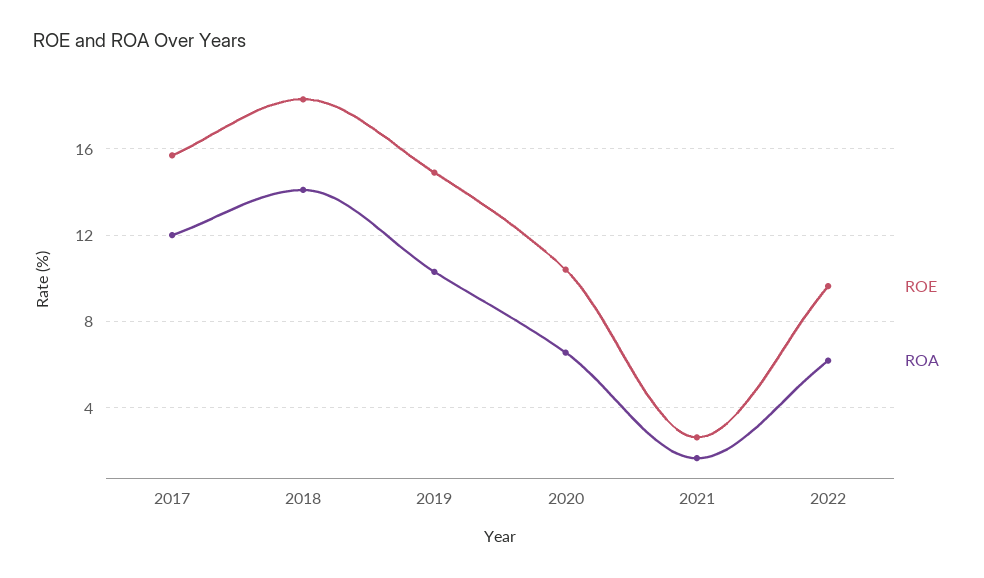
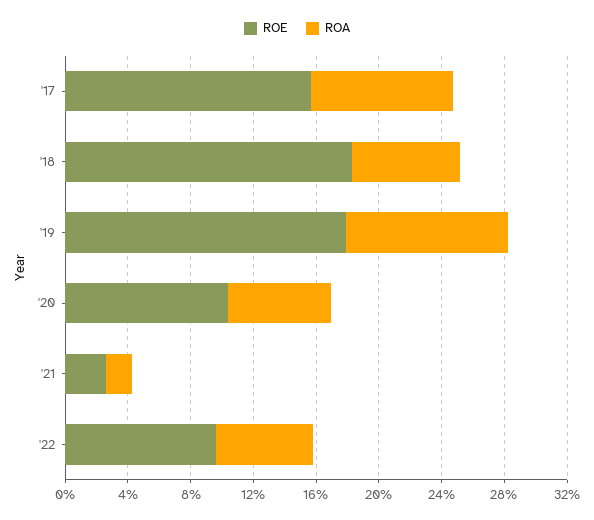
ROA, 2017: 12 -> 9
ROA, 2018: 14 -> 7
ROE, 2019: 15 -> 18

